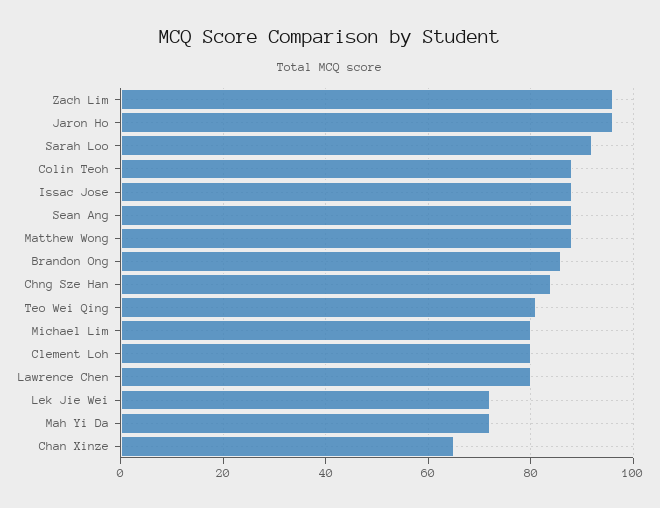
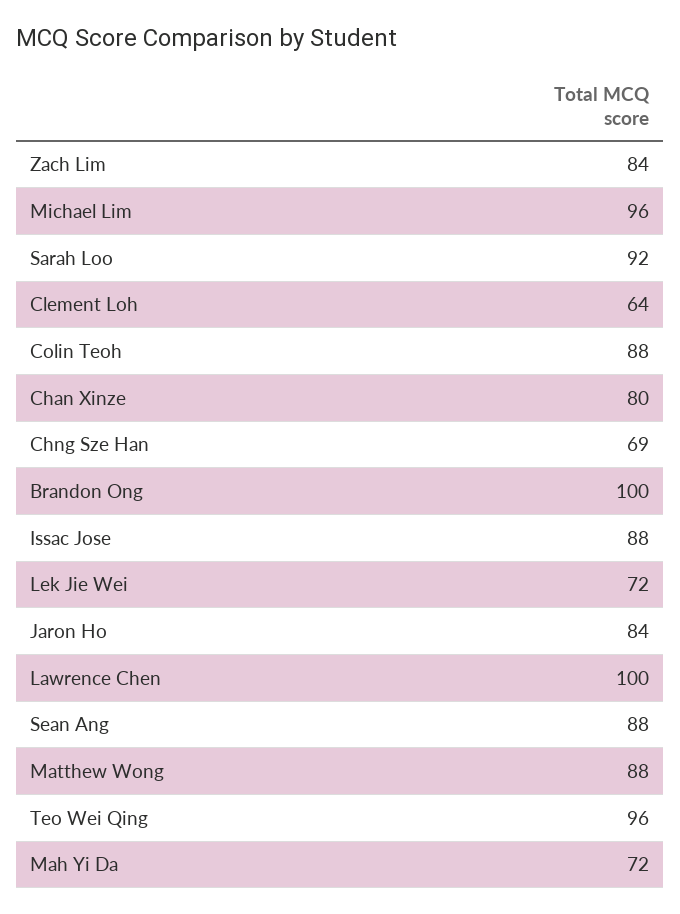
Zach Lim: 95 -> 84
Jaron Ho: 95 -> 84
Brandon Ong: 85 -> 100
Chng Sze Han: 85 -> 69
Teo Wei Qing: 80 -> 96
Michael Lim: 80 -> 96
Clement Loh: 80 -> 64
Lawrence Chen: 80 -> 100
Chan Xinze: 65 -> 80

